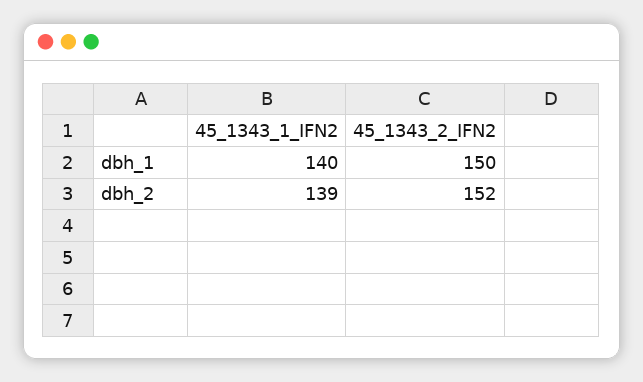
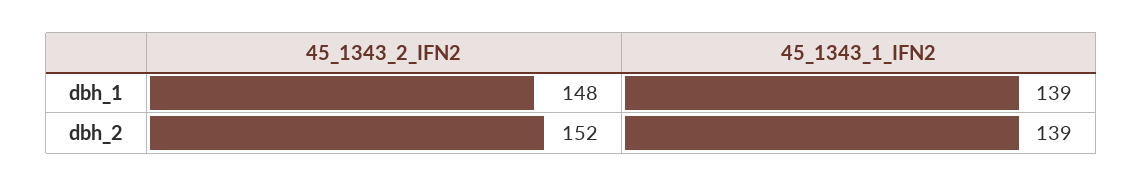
45_1343_1_IFN2, dbh_1: 140 -> 139
45_1343_2_IFN2, dbh_1: 150 -> 148

